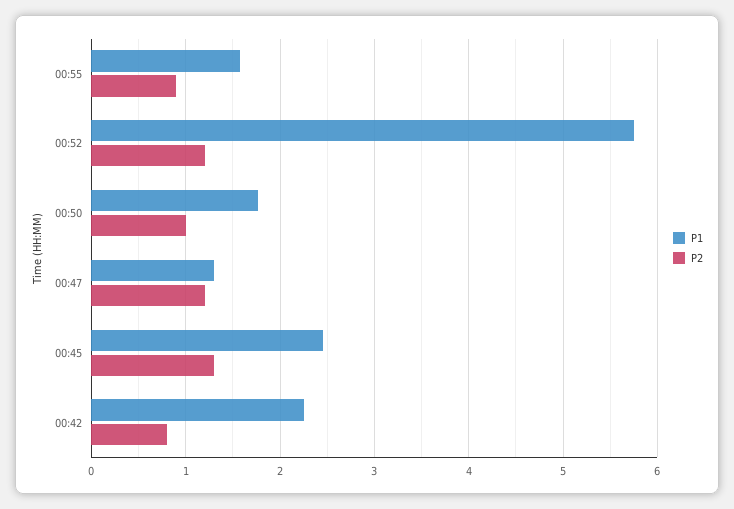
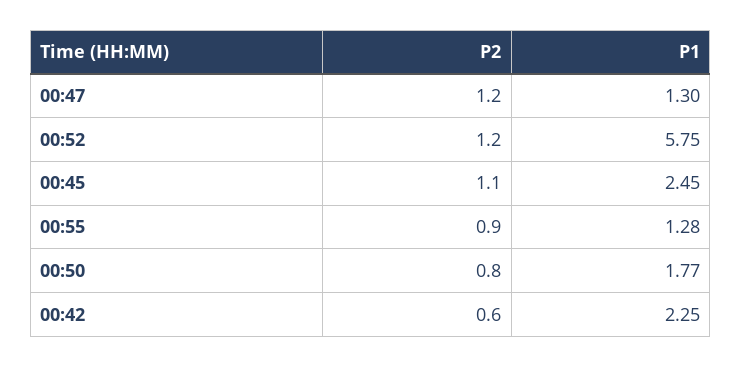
P1, 00:55: 1.6 -> 1.28
P2, 00:50: 1 -> 0.8
P2, 00:45: 1.3 -> 1.1
P2, 00:42: 0.8 -> 0.6

